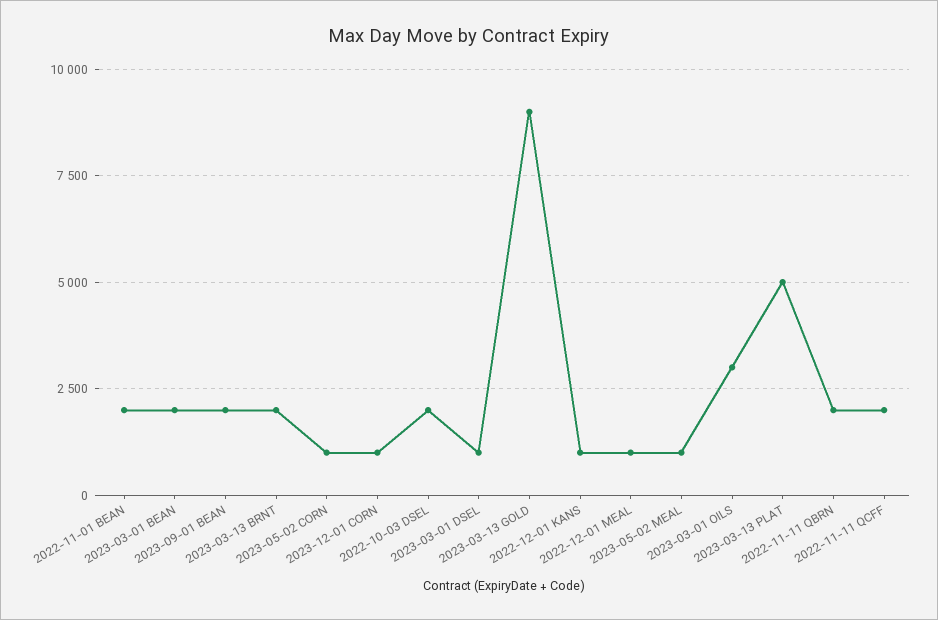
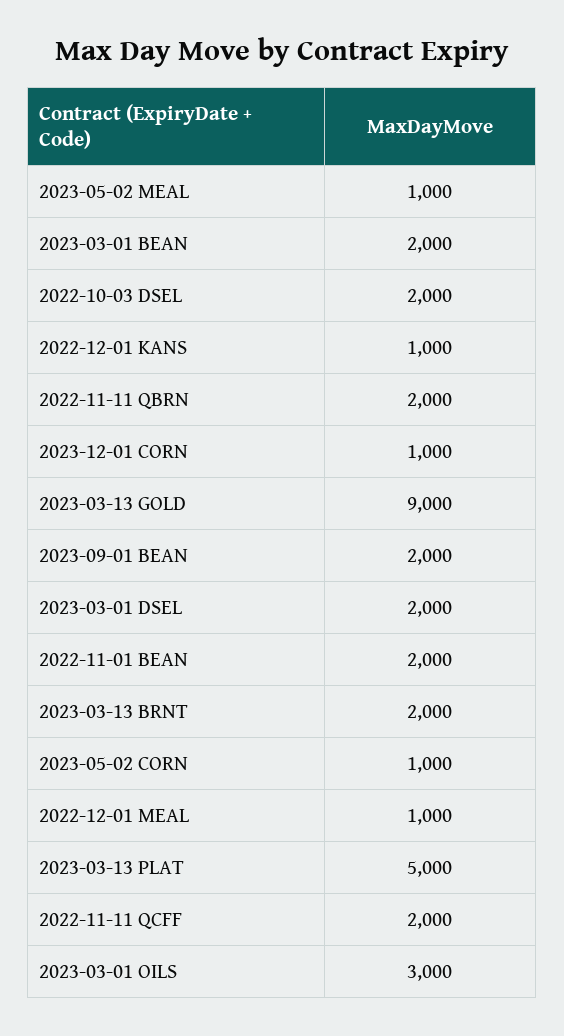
2023-03-01 DSEL: 1000 -> 2000

